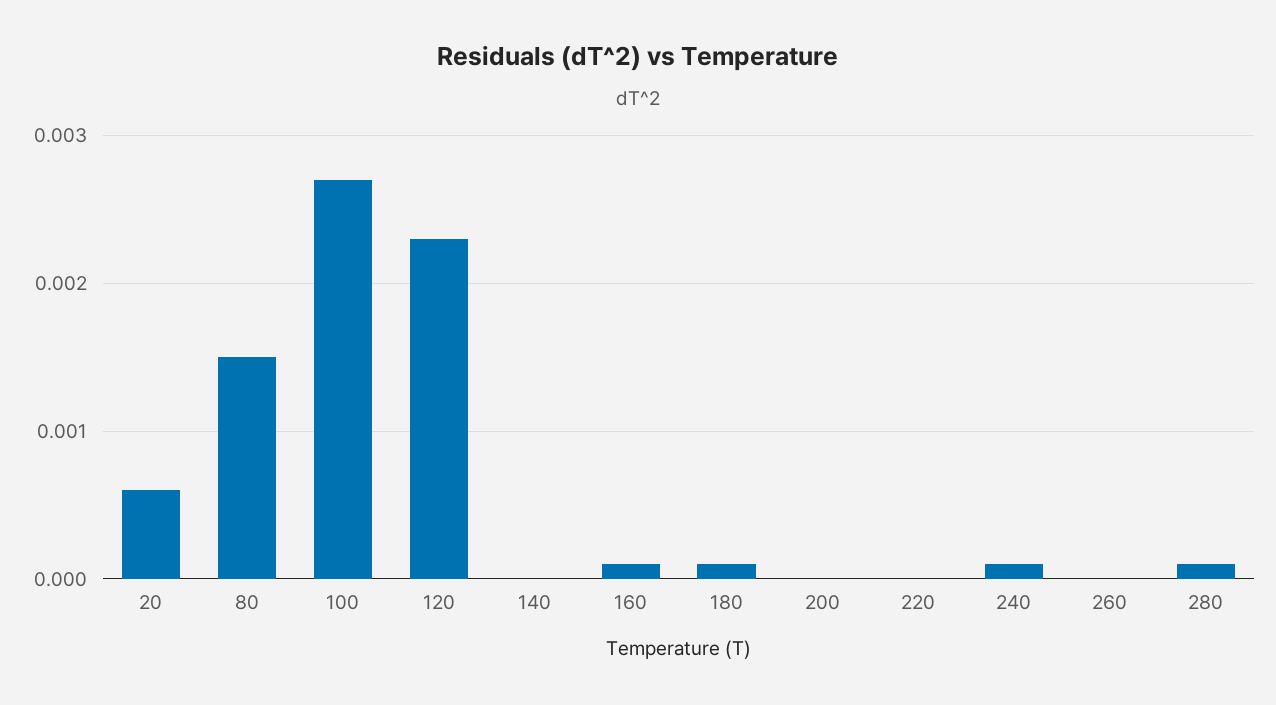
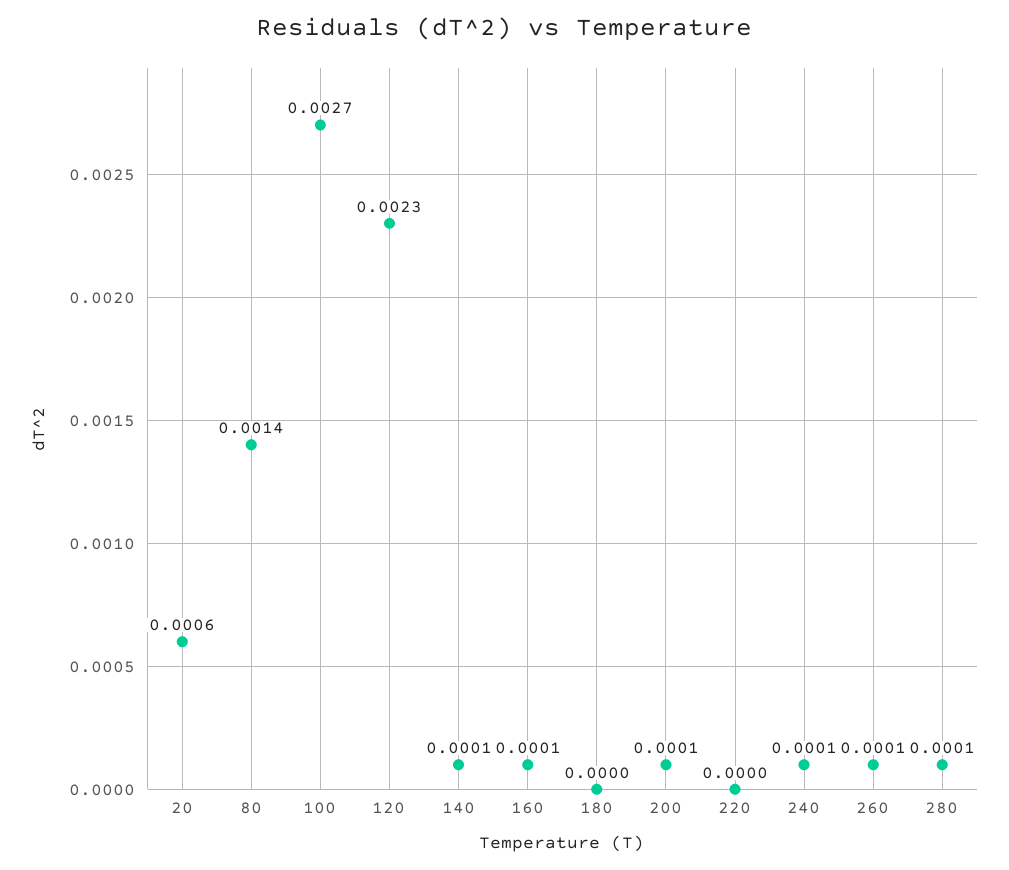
80: 0.0015 -> 0.0014
140: 0 -> 0.0001
180: 0.0001 -> 0
200: 0 -> 0.0001
260: 0 -> 0.0001

